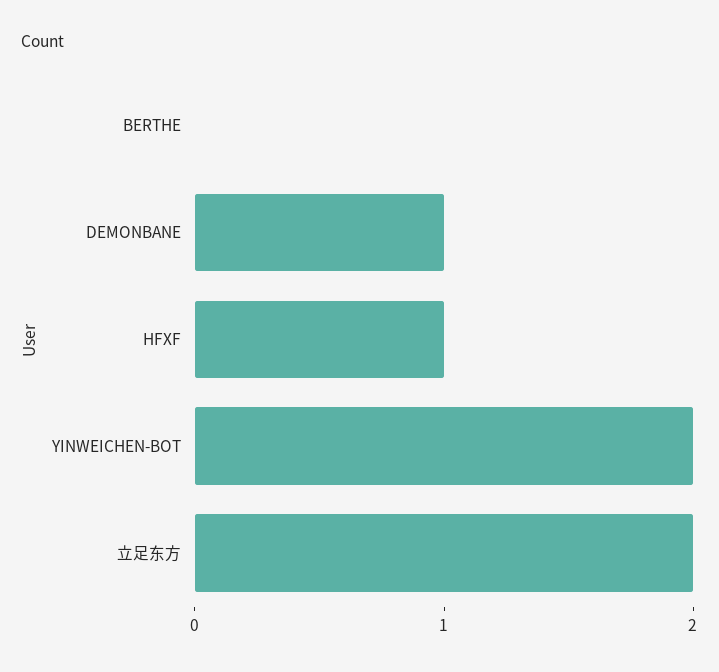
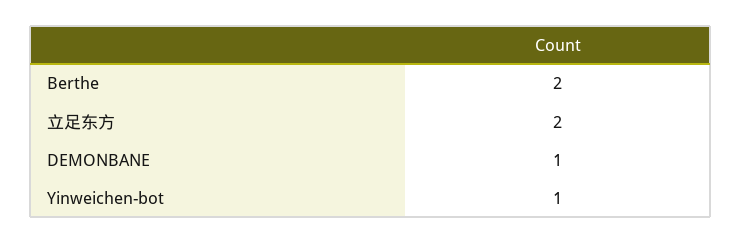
BERTHE: 0 -> 2
HFXF: 1 -> none
YINWEICHEN-BOT: 2 -> 1

